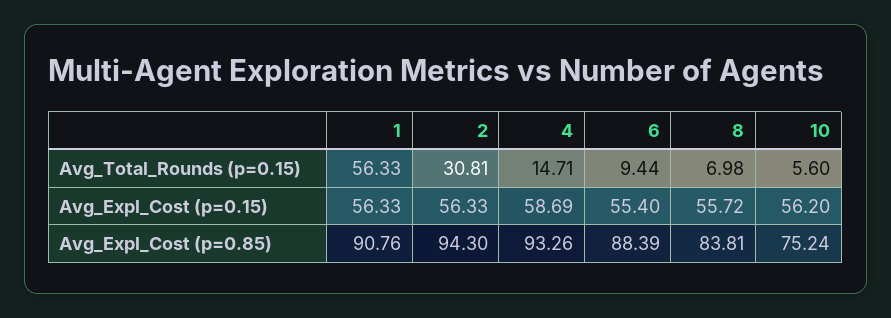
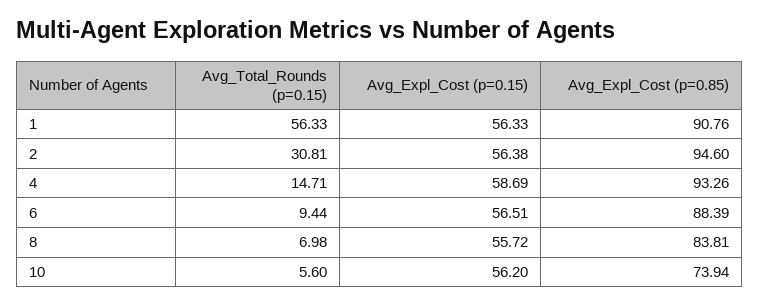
2, Avg_Expl_Cost (p=0.15): 56.33 -> 56.38
6, Avg_Expl_Cost (p=0.15): 55.4 -> 56.51
2, Avg_Expl_Cost (p=0.85): 94.3 -> 94.6
10, Avg_Expl_Cost (p=0.85): 75.24 -> 73.94

